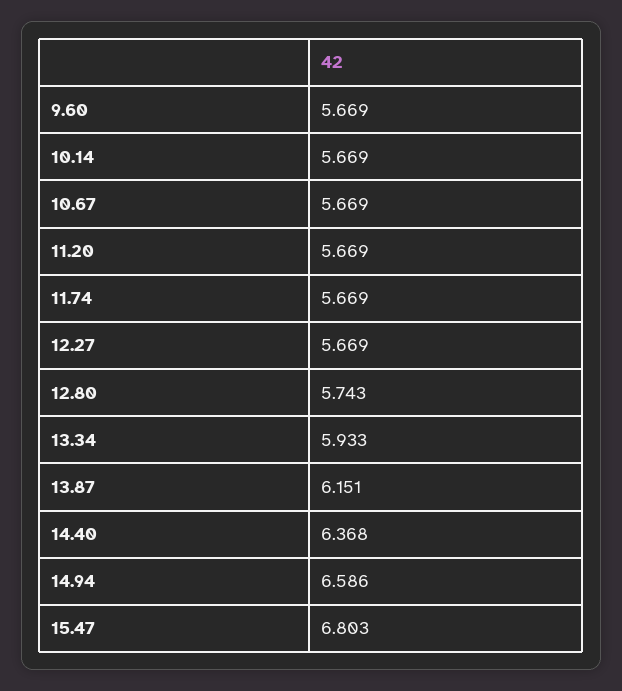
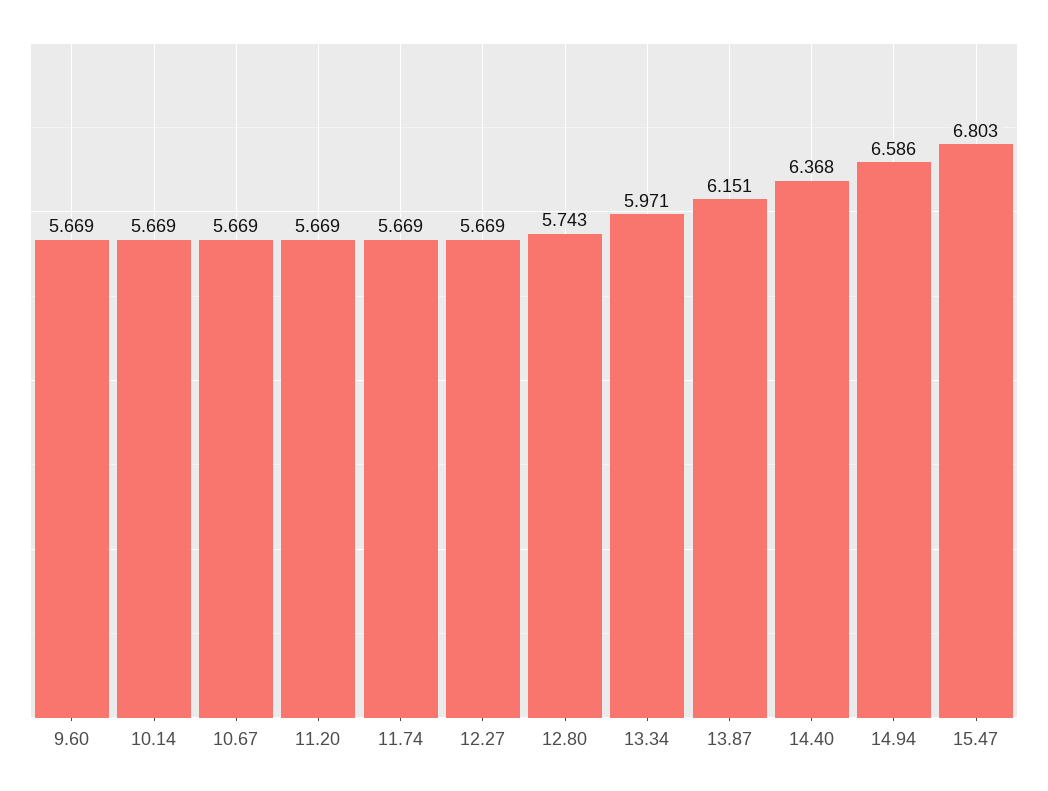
13.34: 5.933 -> 5.971

